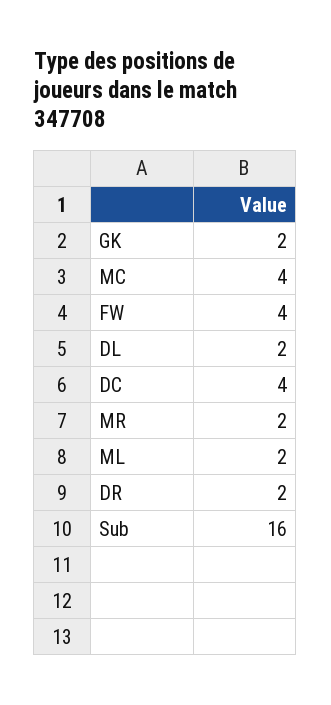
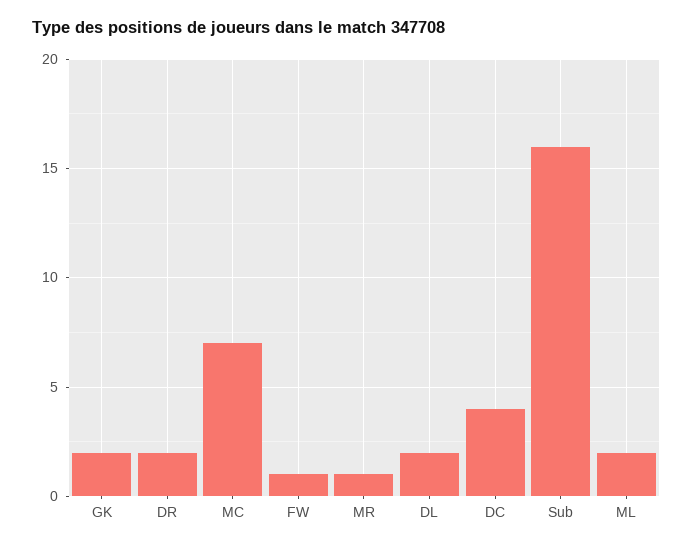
MC: 4 -> 7
FW: 4 -> 1
MR: 2 -> 1

